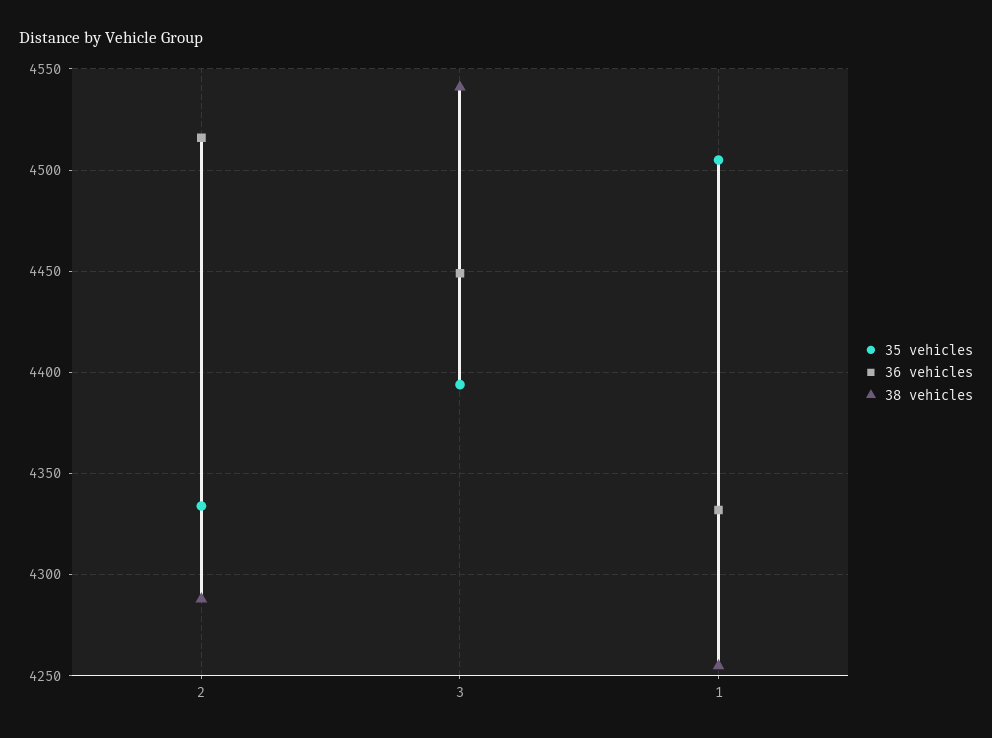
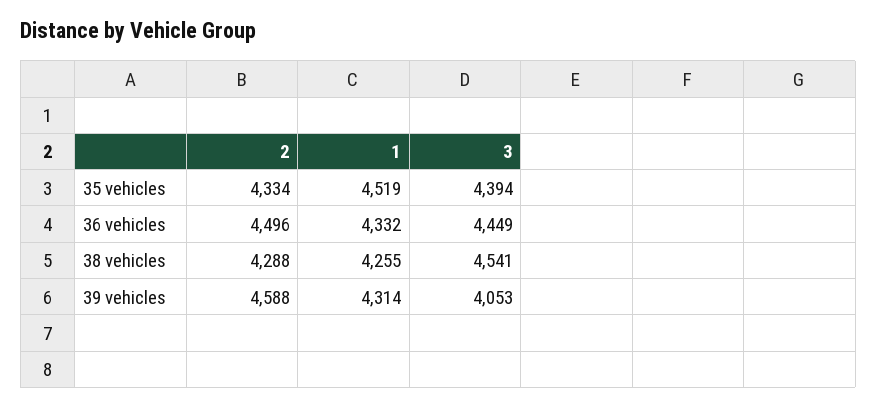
36 vehicles, 2: 4515 -> 4496
35 vehicles, 1: 4505 -> 4519
39 vehicles, 2: none -> 4588
39 vehicles, 1: none -> 4314
39 vehicles, 3: none -> 4053

